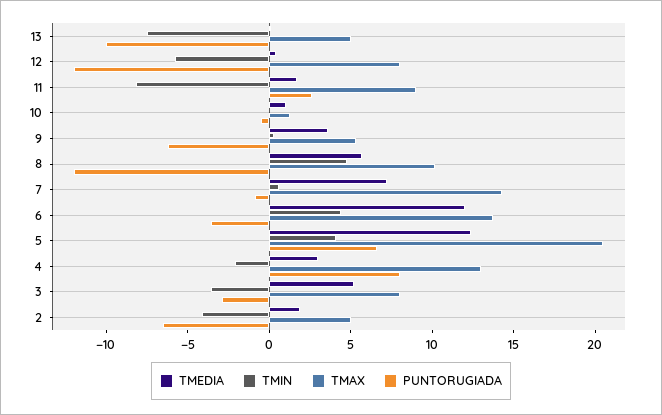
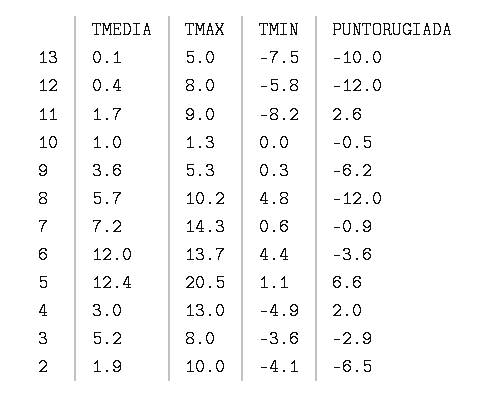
TMIN, 5: 4 -> 1.1
TMIN, 4: -2 -> -4.9
PUNTORUGIADA, 4: 8 -> 2
TMAX, 2: 5 -> 10

